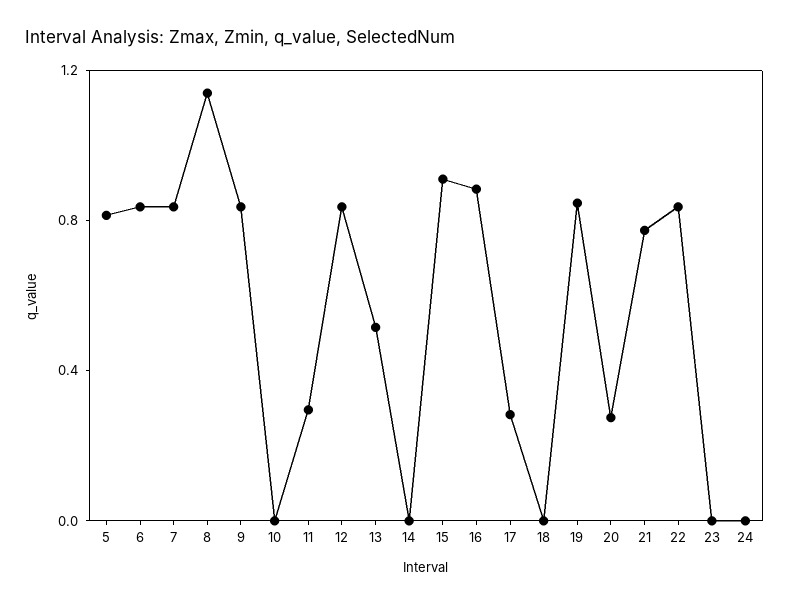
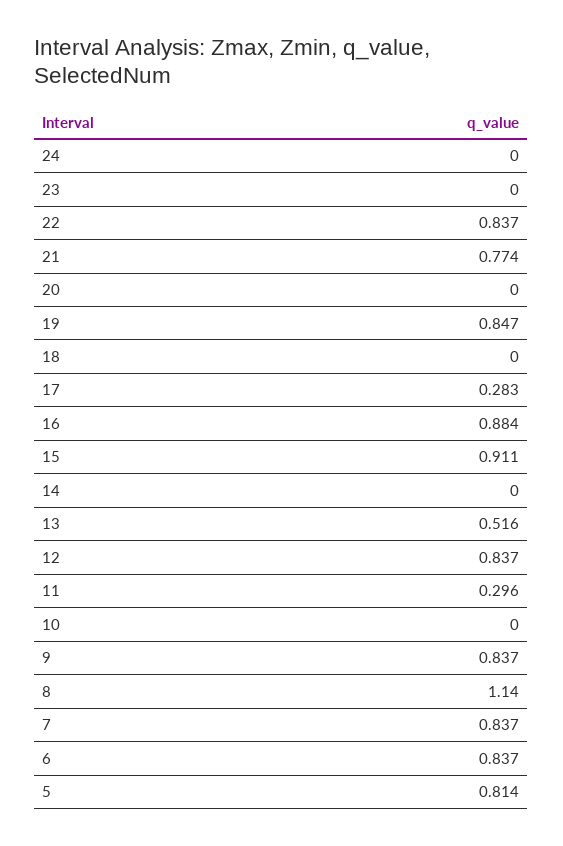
20: 0.3 -> 0

